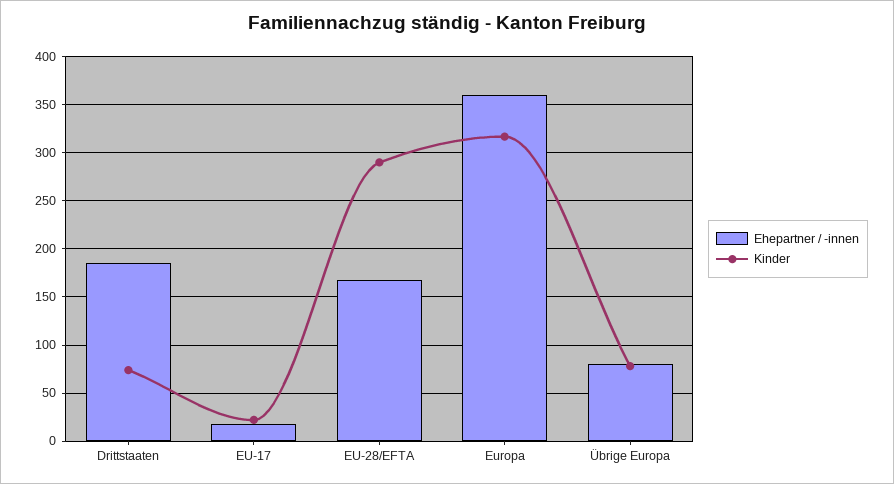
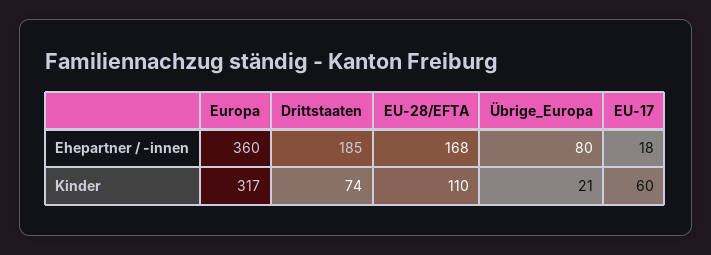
Kinder, EU-17: 20 -> 60
Kinder, EU-28/EFTA: 290 -> 110
Kinder, Übrige Europa: 80 -> 21

